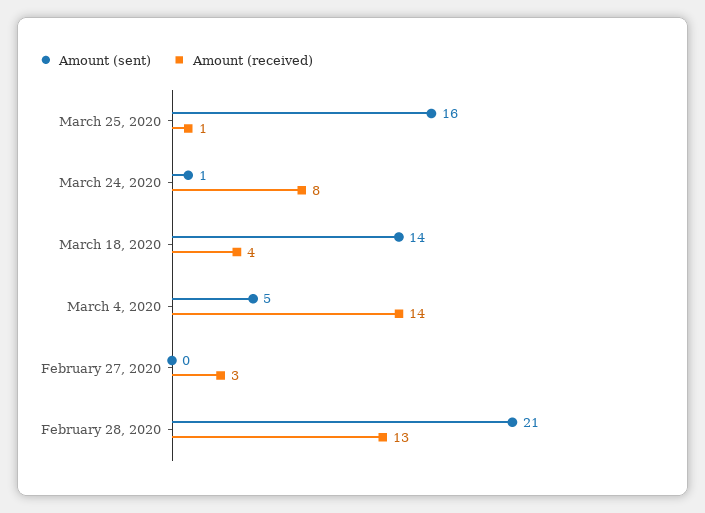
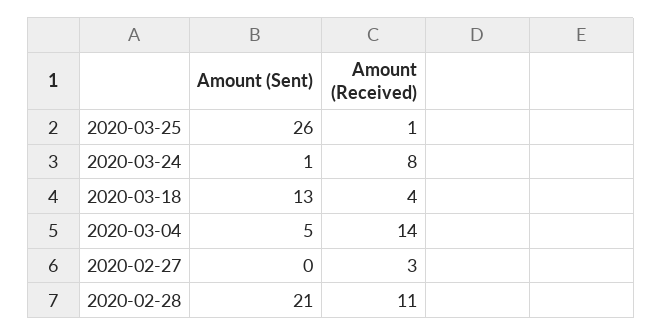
Amount (sent), March 25, 2020: 16 -> 26
Amount (sent), March 18, 2020: 14 -> 13
Amount (received), February 28, 2020: 13 -> 11

